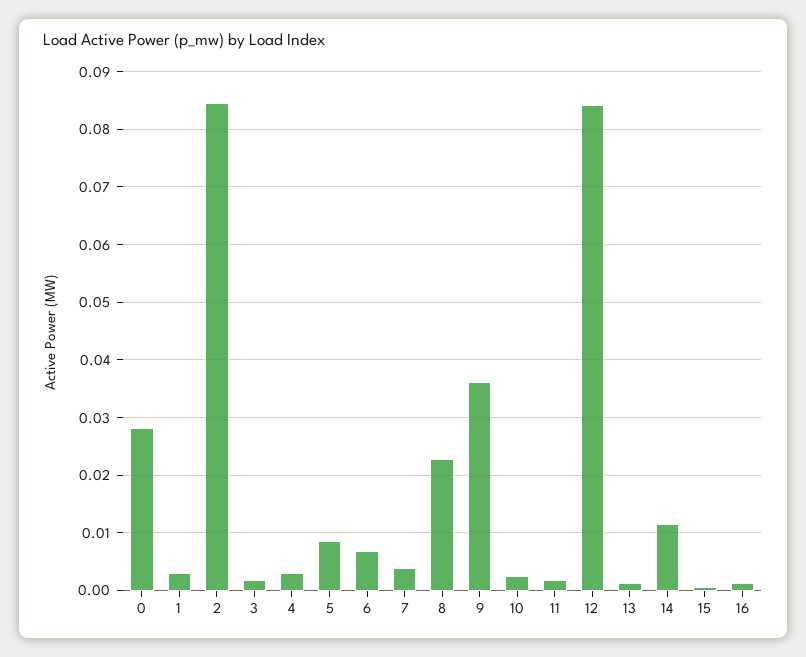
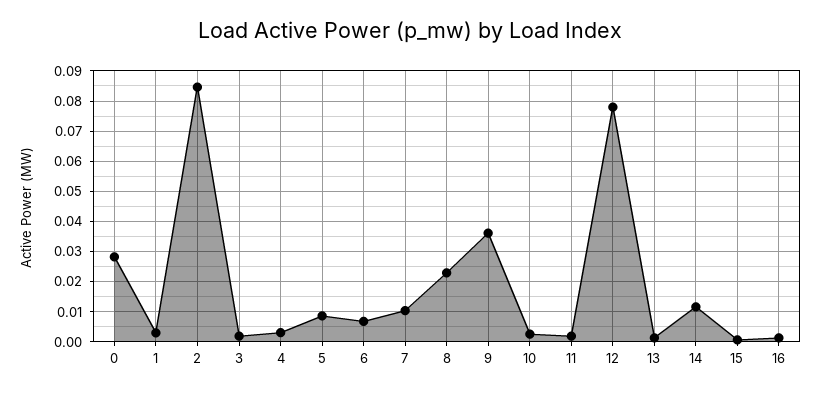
7: 0.004 -> 0.01
12: 0.084 -> 0.078

